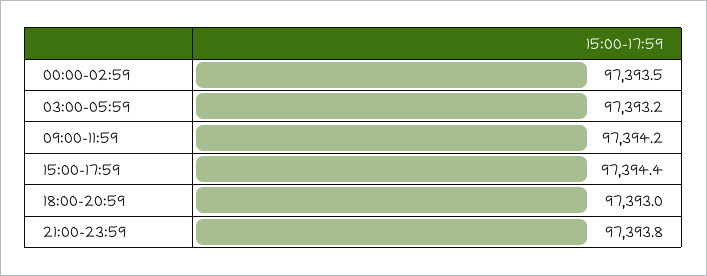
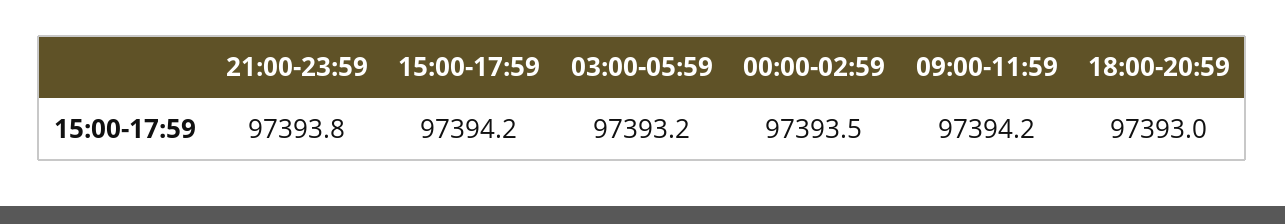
15:00-17:59: 97394.4 -> 97394.2

